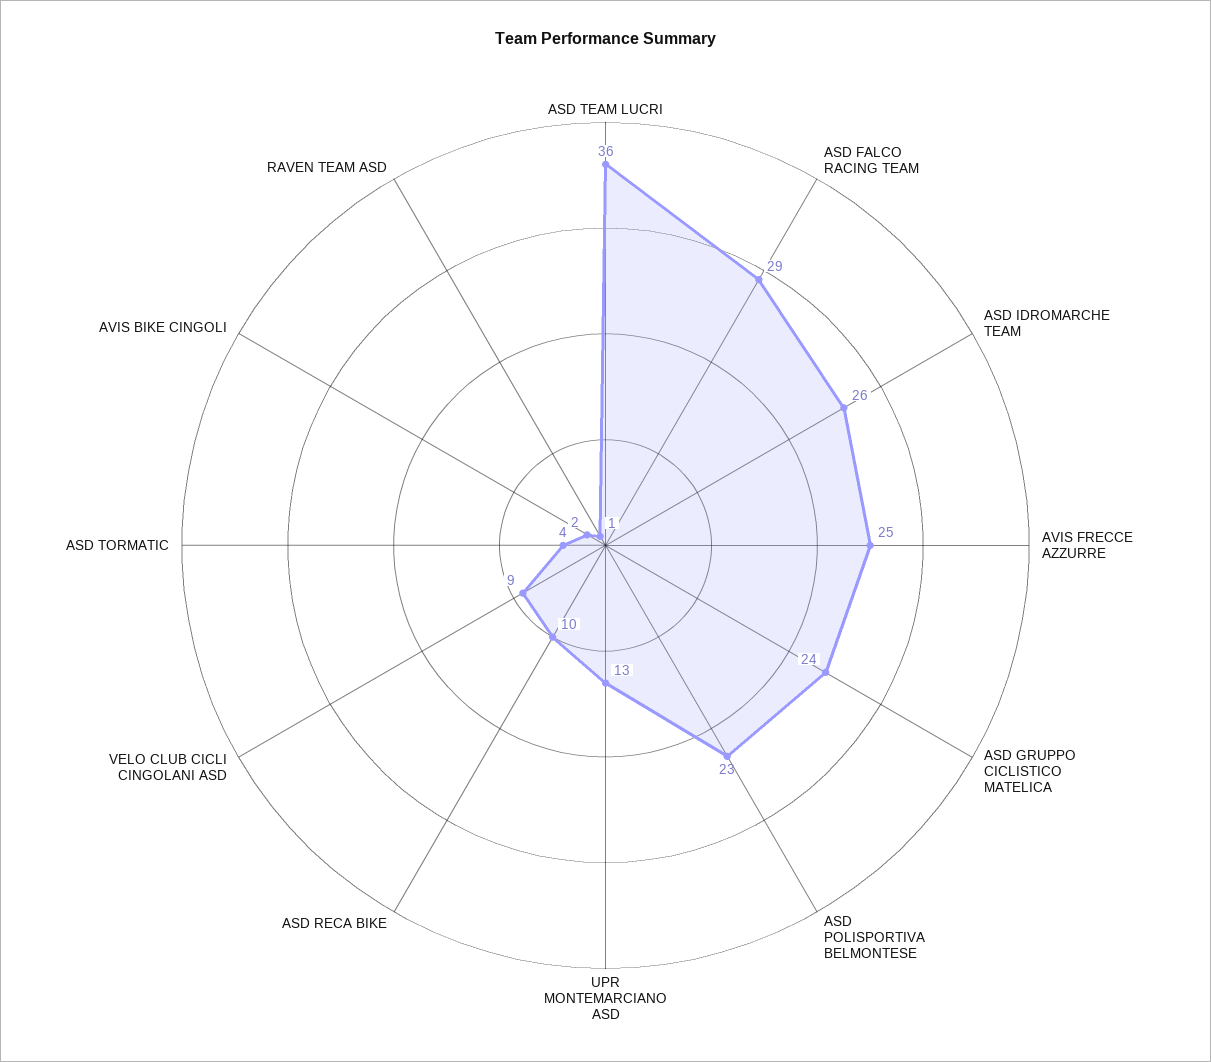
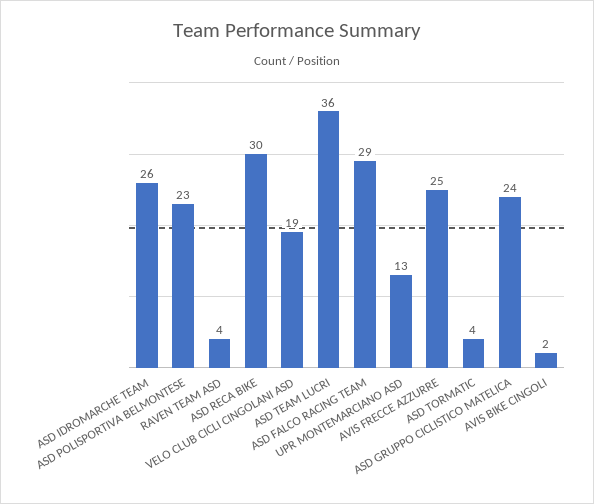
ASD RECA BIKE: 10 -> 30
VELO CLUB CICLI CINGOLANI ASD: 9 -> 19
RAVEN TEAM ASD: 1 -> 4

